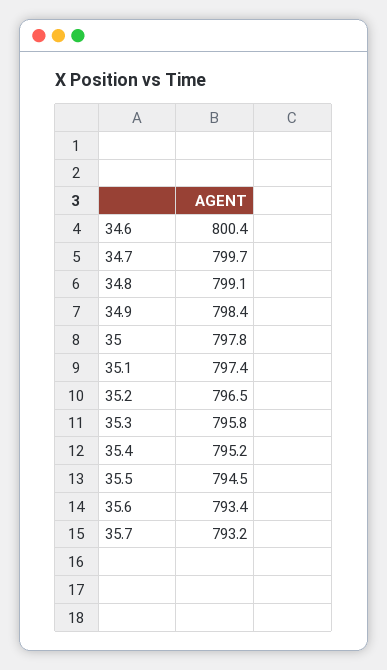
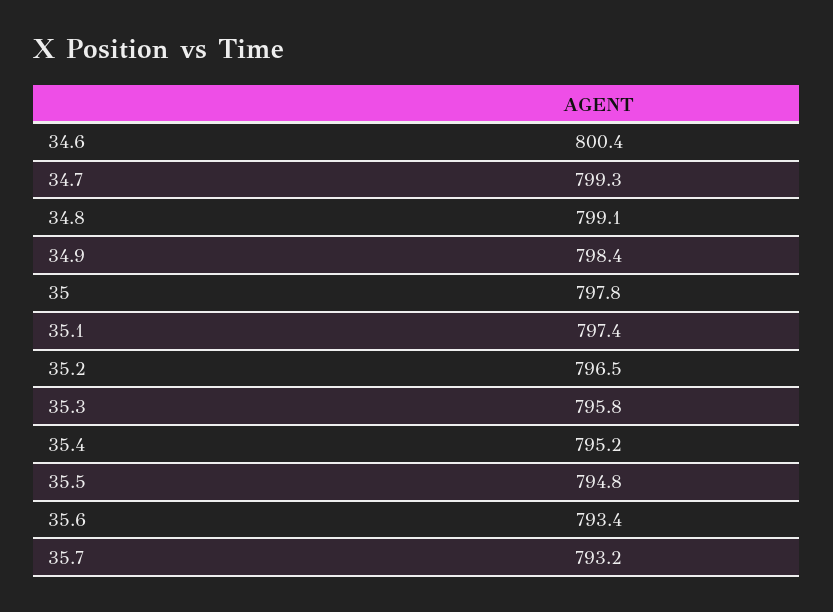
34.7: 799.7 -> 799.3
35.5: 794.5 -> 794.8

